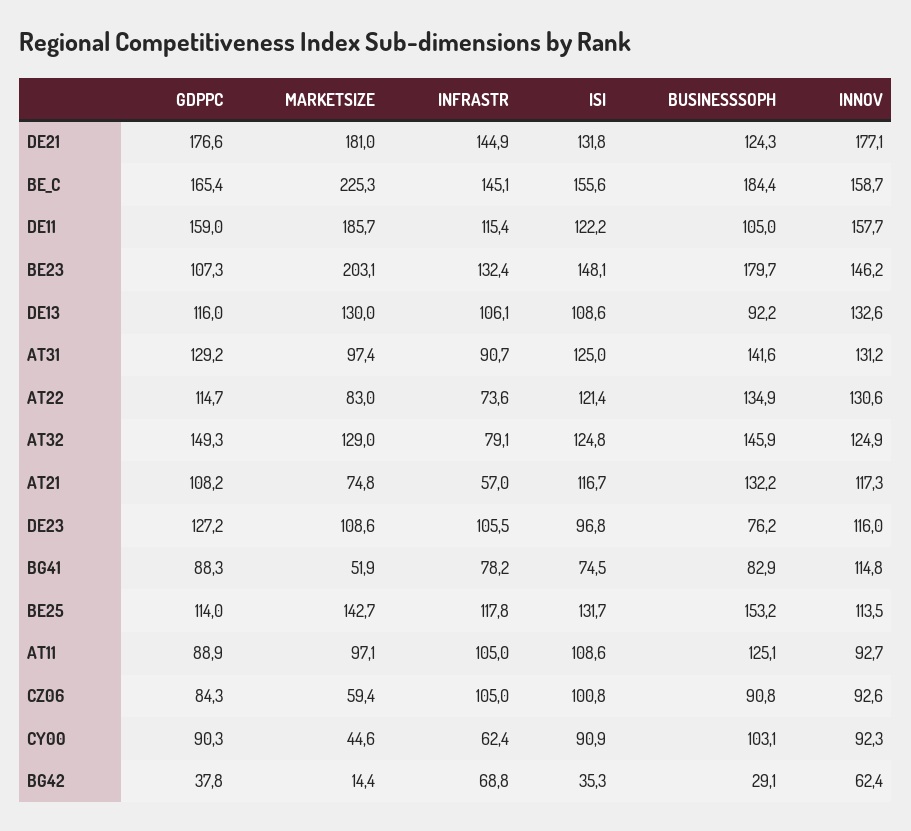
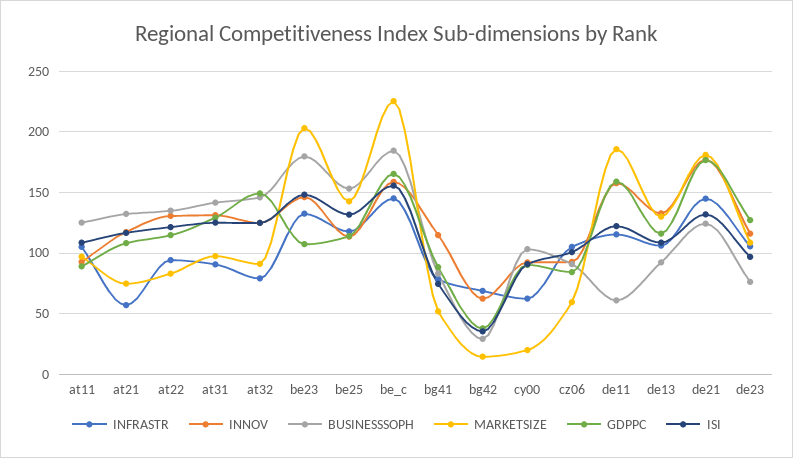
BUSINESSSOPH, DE11: 105 -> 60
INFRASTR, AT22: 73.6 -> 95
MARKETSIZE, AT32: 129 -> 90
MARKETSIZE, CY00: 44.6 -> 20

